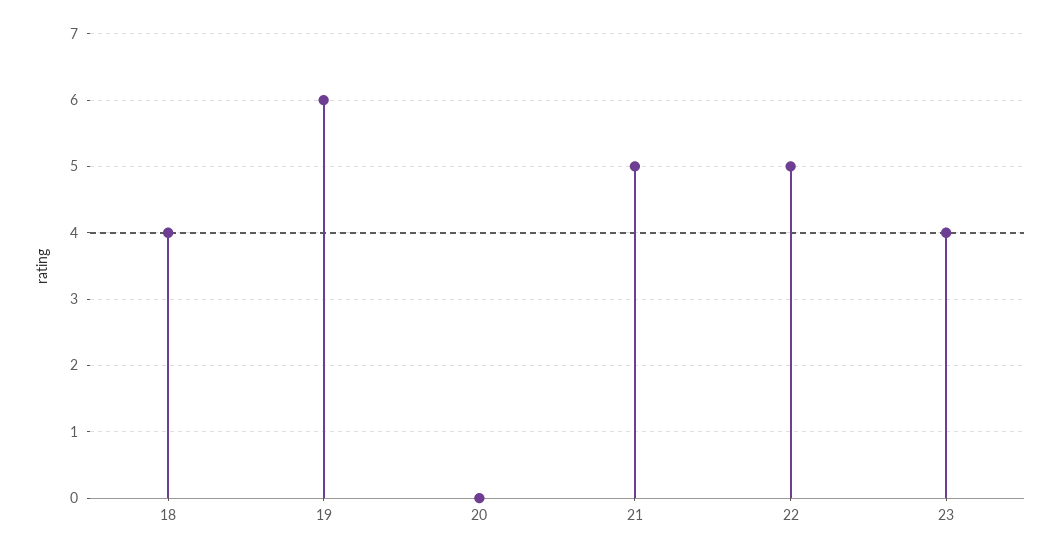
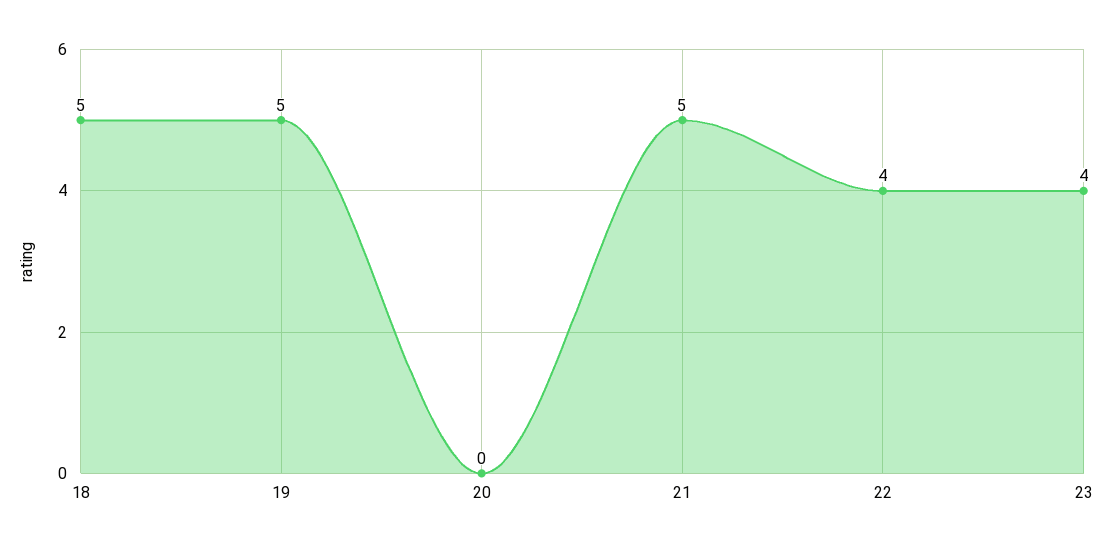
18: 4 -> 5
19: 6 -> 5
22: 5 -> 4

